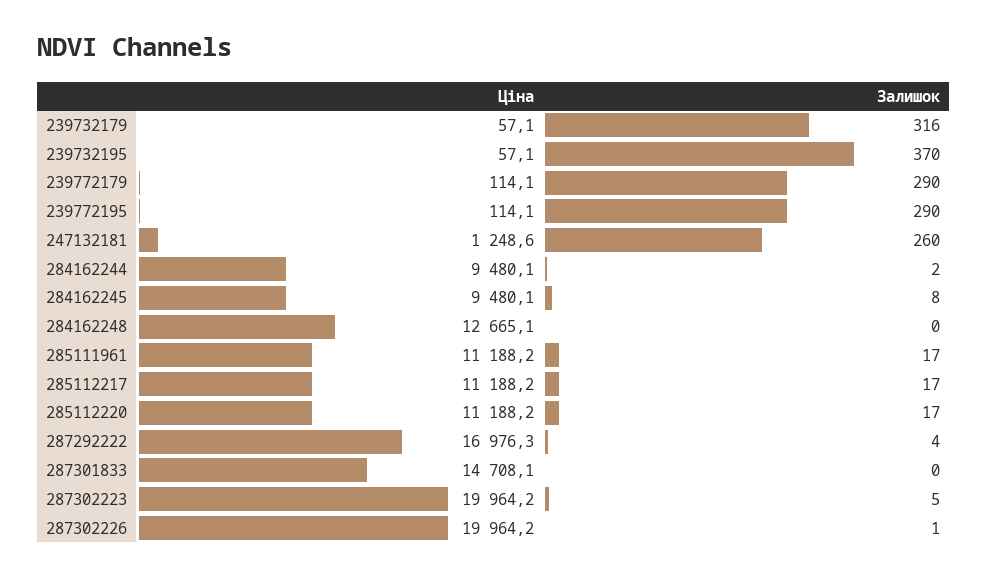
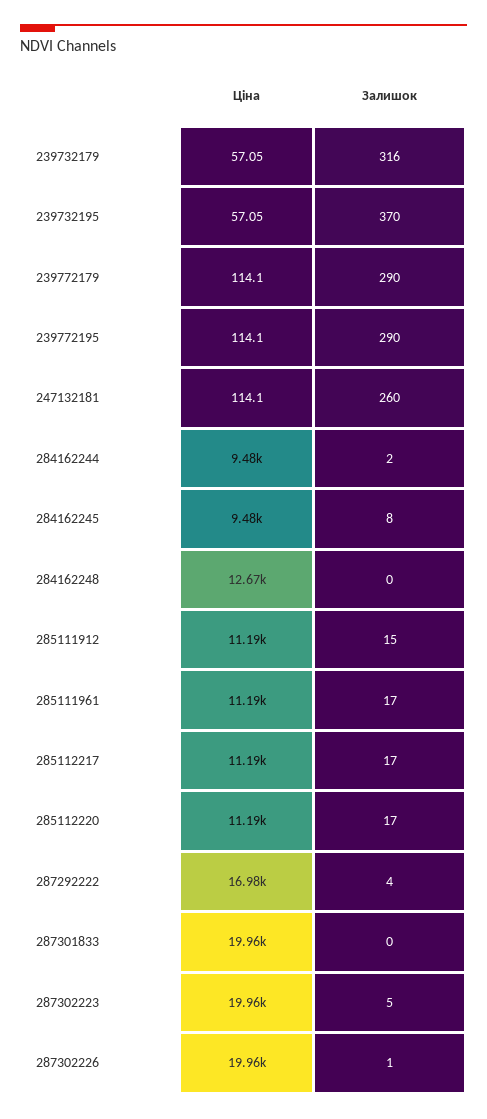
Ціна, 247132181: 1248.6 -> 114.1
Ціна, 287301833: 14708.1 -> 19960
Ціна, 285111912: none -> 11190
Залишок, 285111912: none -> 15

